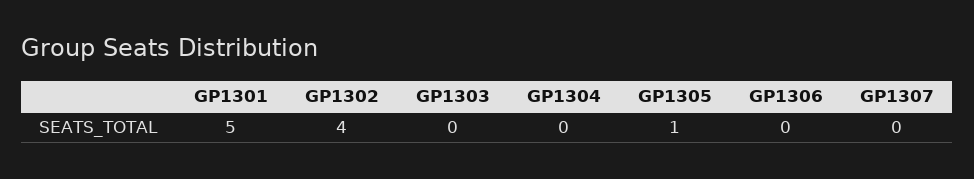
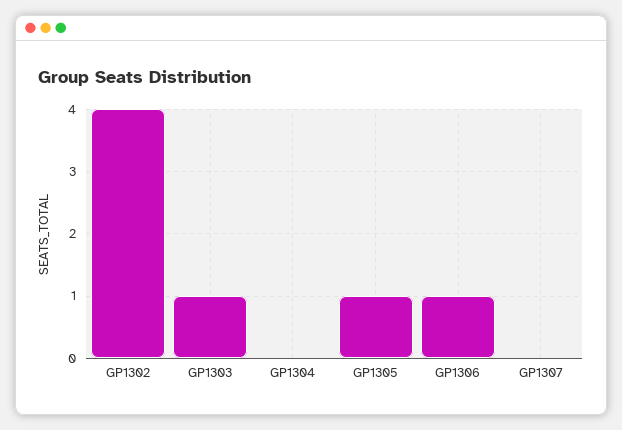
GP1301: 5 -> none
GP1303: 0 -> 1
GP1306: 0 -> 1

